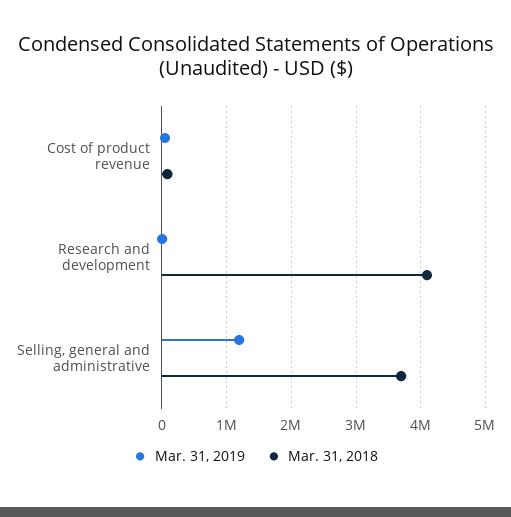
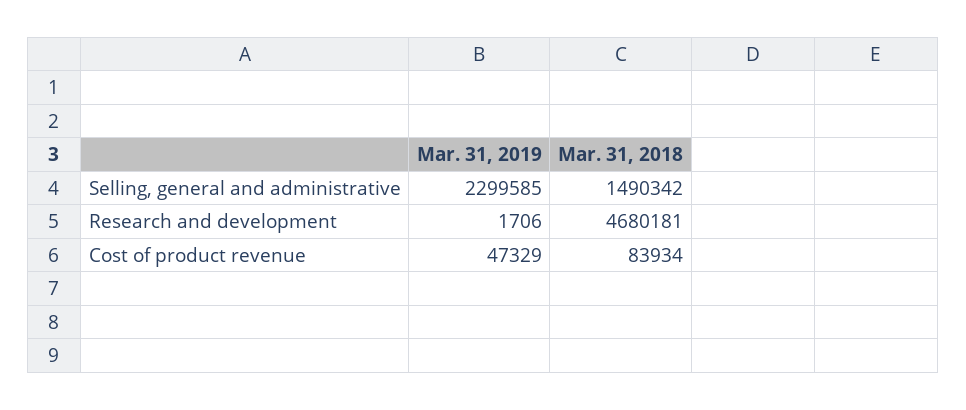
Mar. 31, 2018, Research and development: 4100000 -> 4680181
Mar. 31, 2019, Selling, general and administrative: 1200000 -> 2299585
Mar. 31, 2018, Selling, general and administrative: 3700000 -> 1490342

